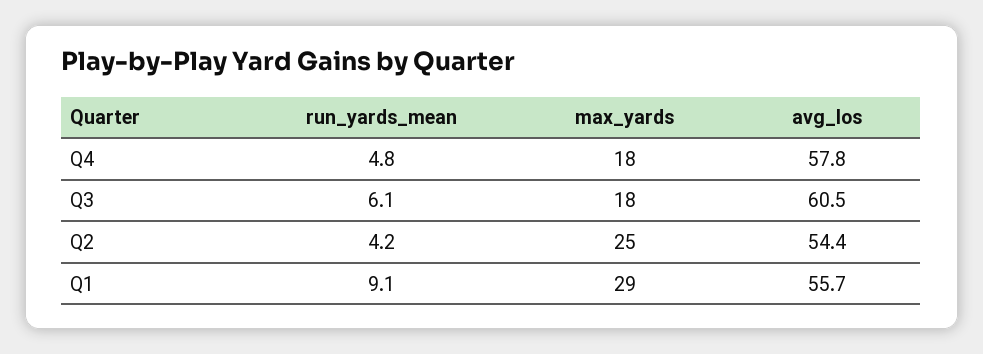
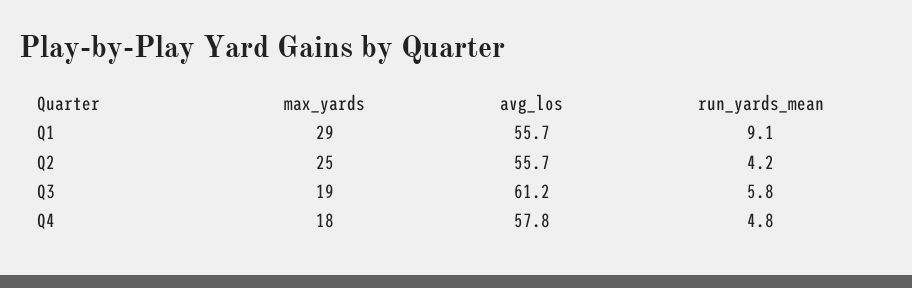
run_yards_mean, Q3: 6.1 -> 5.8
max_yards, Q3: 18 -> 19
avg_los, Q3: 60.5 -> 61.2
avg_los, Q2: 54.4 -> 55.7

